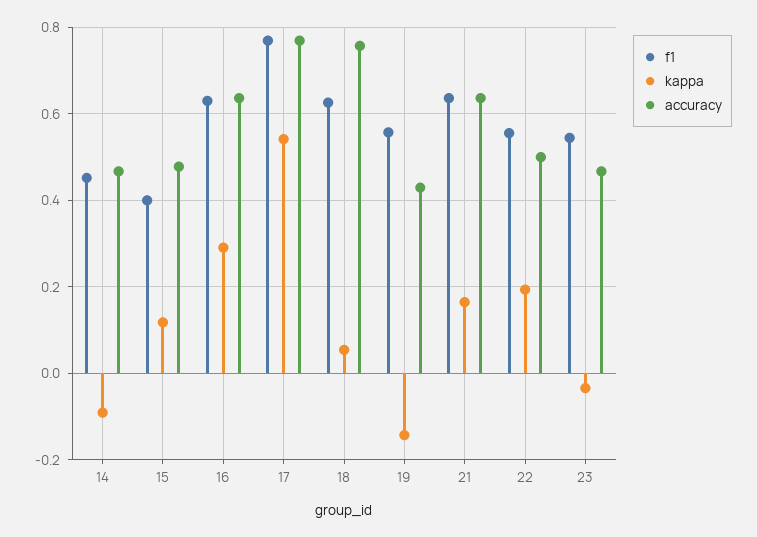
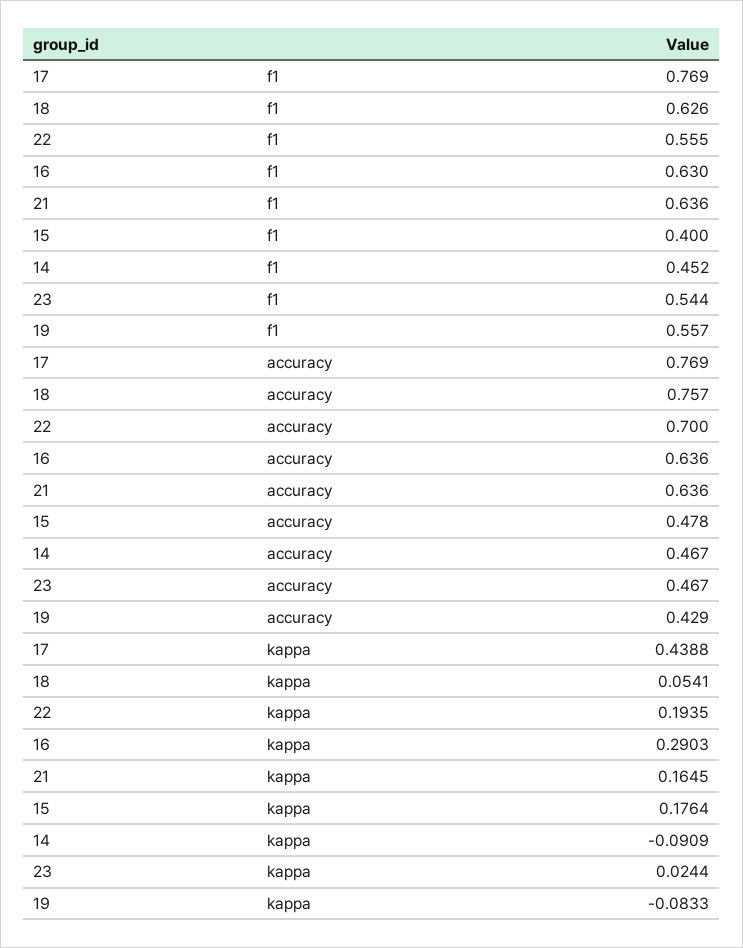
kappa, 15: 0.12 -> 0.1764
kappa, 17: 0.54 -> 0.4388
kappa, 19: -0.14 -> -0.0833
accuracy, 22: 0.5 -> 0.7
kappa, 23: -0.04 -> 0.0244

